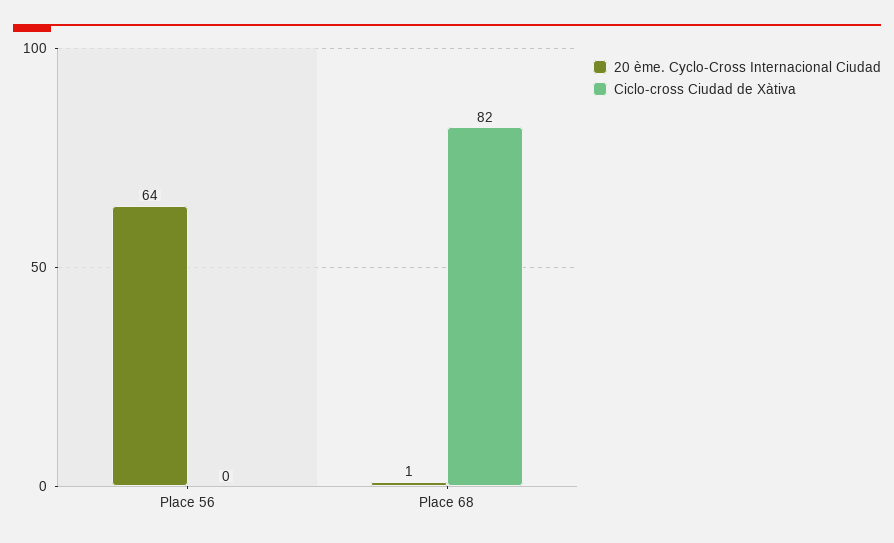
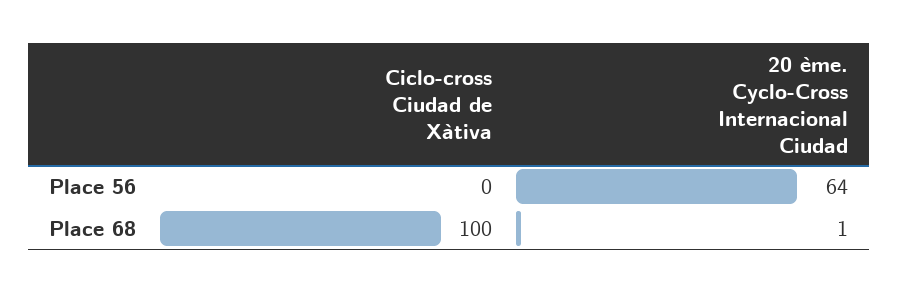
Ciclo-cross Ciudad de Xàtiva, Place 68: 82 -> 100

